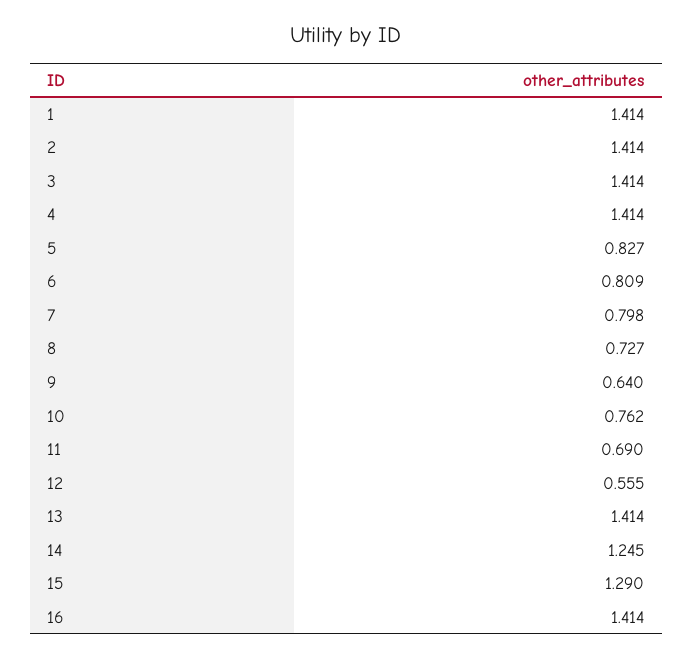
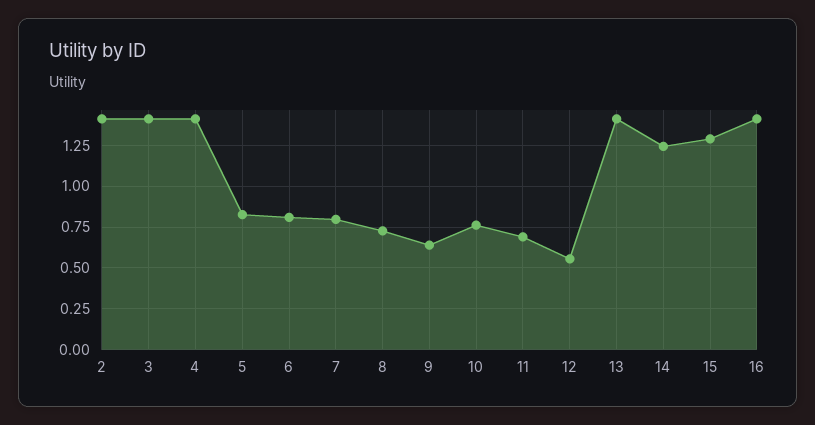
1: 1.414 -> none

